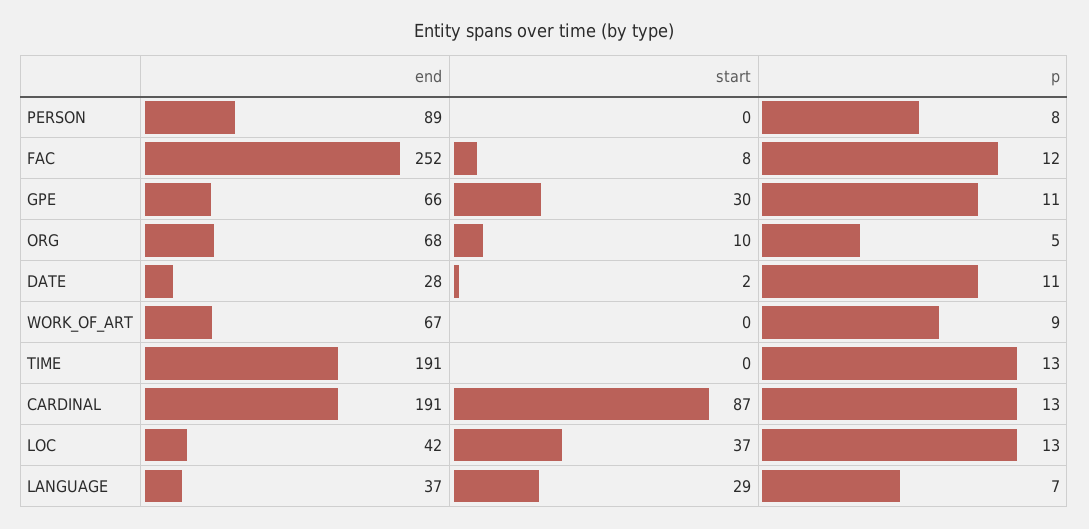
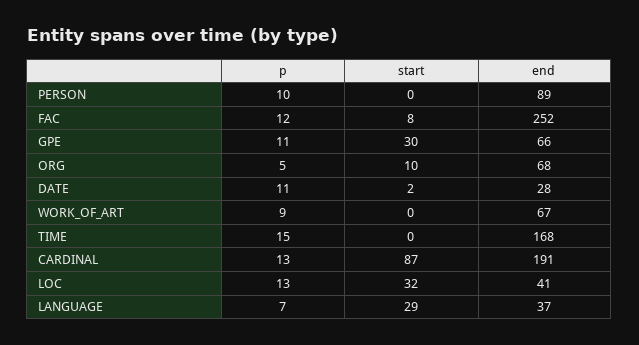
p, PERSON: 8 -> 10
end, TIME: 191 -> 168
p, TIME: 13 -> 15
end, LOC: 42 -> 41
start, LOC: 37 -> 32

